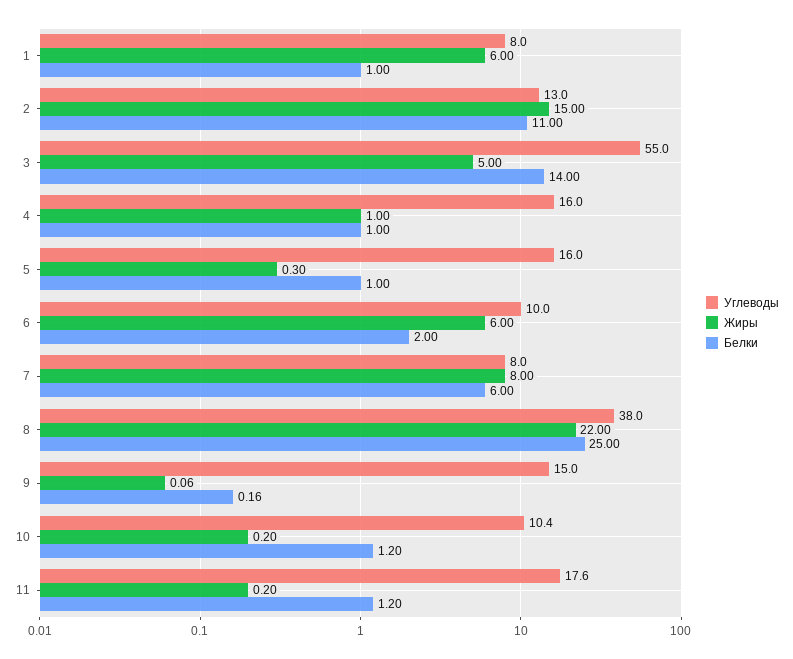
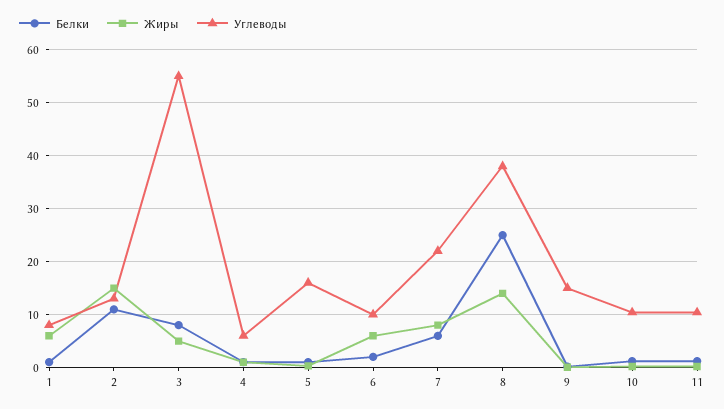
Белки, 3: 14 -> 8
Углеводы, 4: 16 -> 6
Углеводы, 7: 8 -> 22
Жиры, 8: 22 -> 14
Углеводы, 11: 17.6 -> 10

